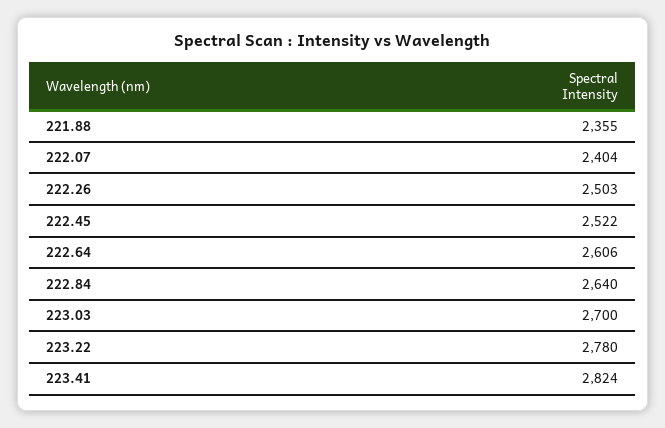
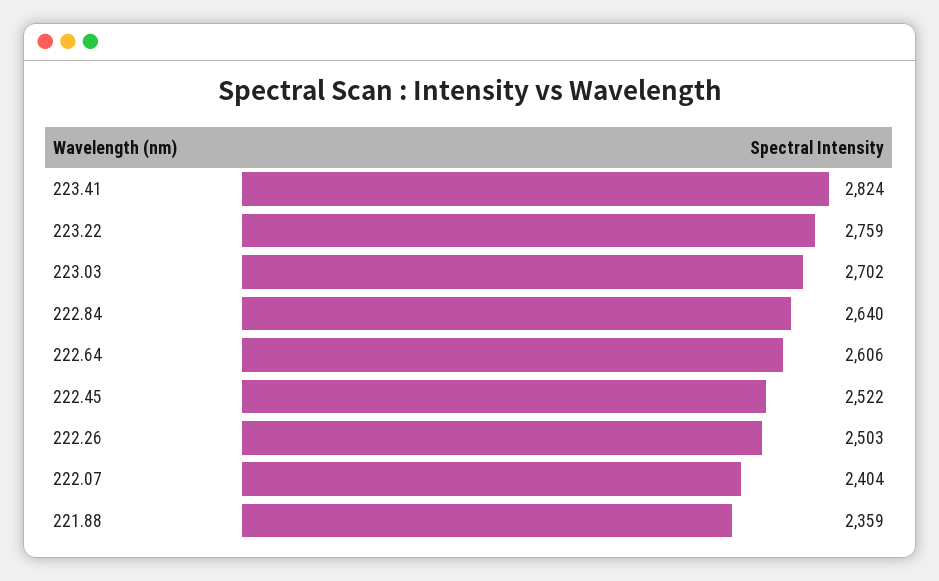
221.88: 2355 -> 2359
223.03: 2700 -> 2702
223.22: 2780 -> 2759

